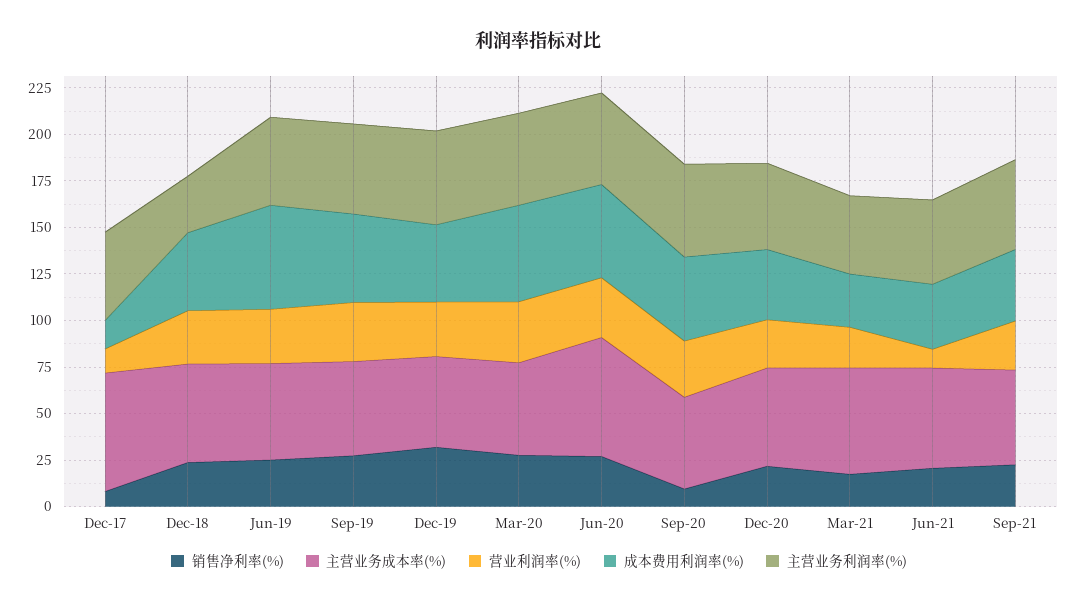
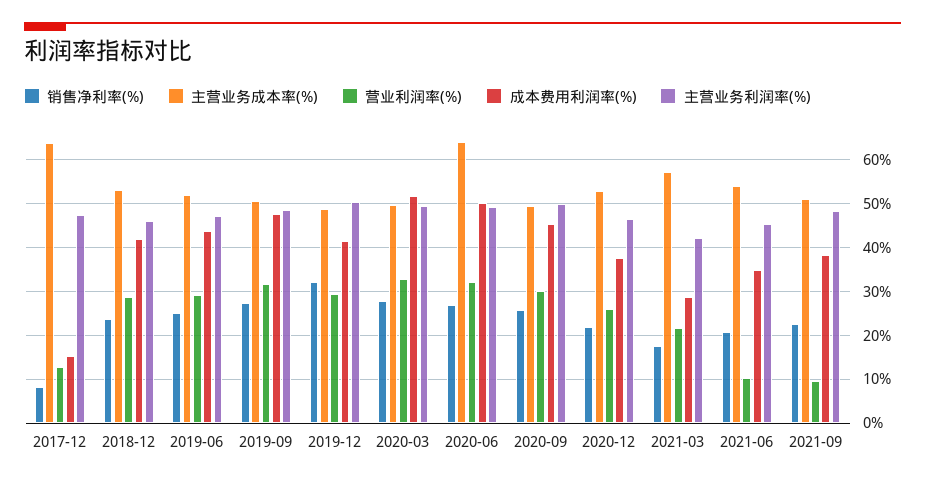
主营业务利润率(%), Dec-18: 30 -> 46
成本费用利润率(%), Jun-19: 55 -> 44
销售净利率(%), Sep-20: 10 -> 26
营业利润率(%), Sep-21: 25 -> 10

